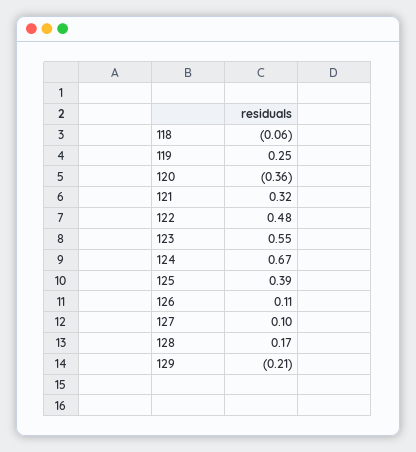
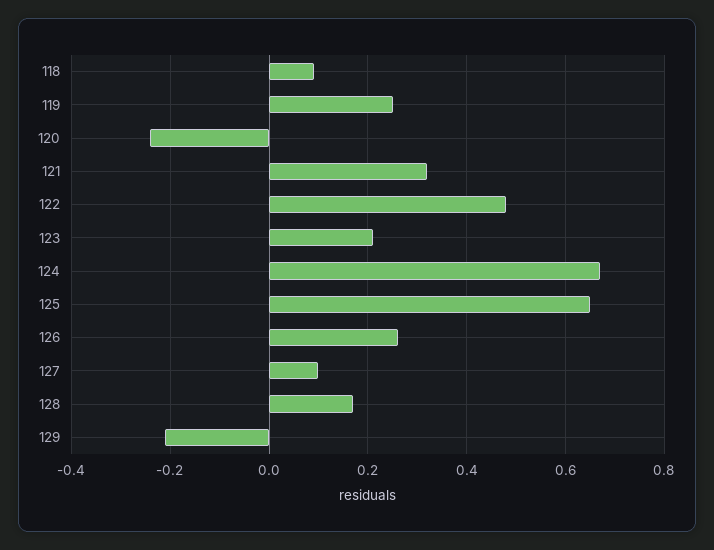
118: -0.06 -> 0.1
120: -0.36 -> -0.25
123: 0.55 -> 0.2
125: 0.39 -> 0.65
126: 0.11 -> 0.25

